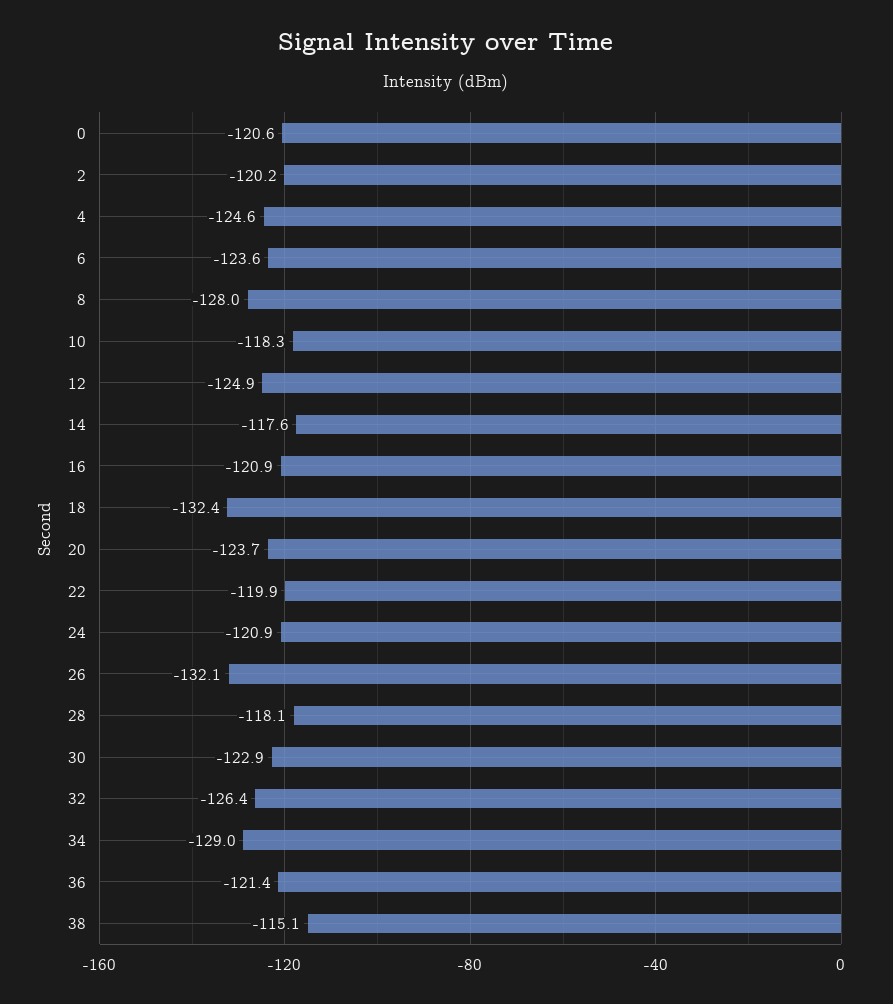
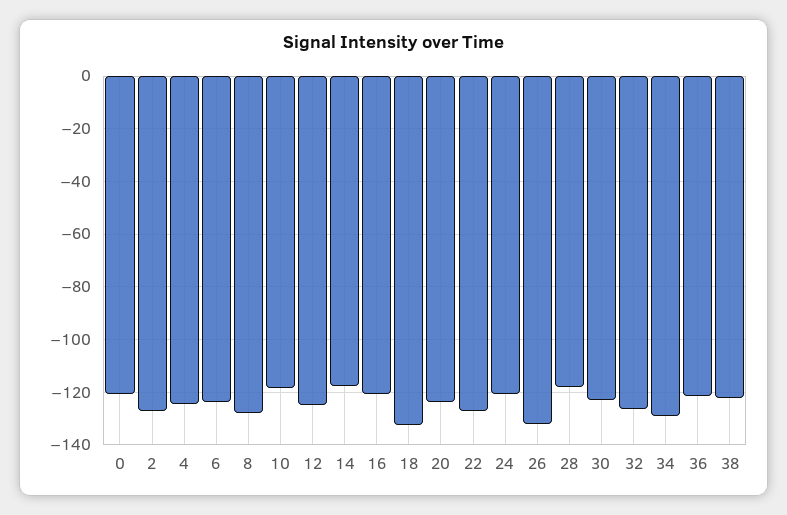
2: -120.2 -> -127.5
22: -119.9 -> -127.5
38: -115.1 -> -122.5

